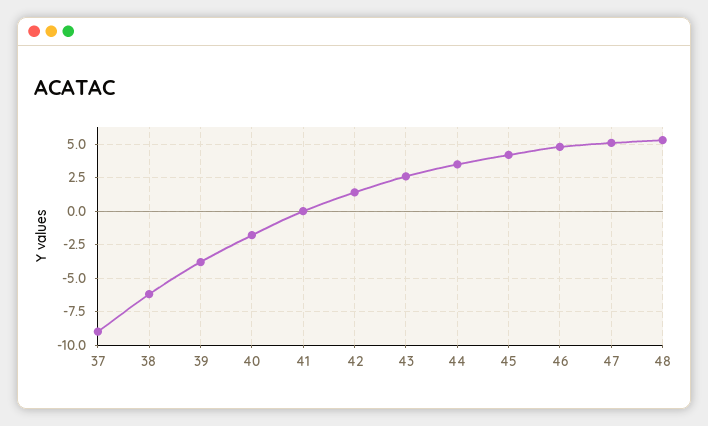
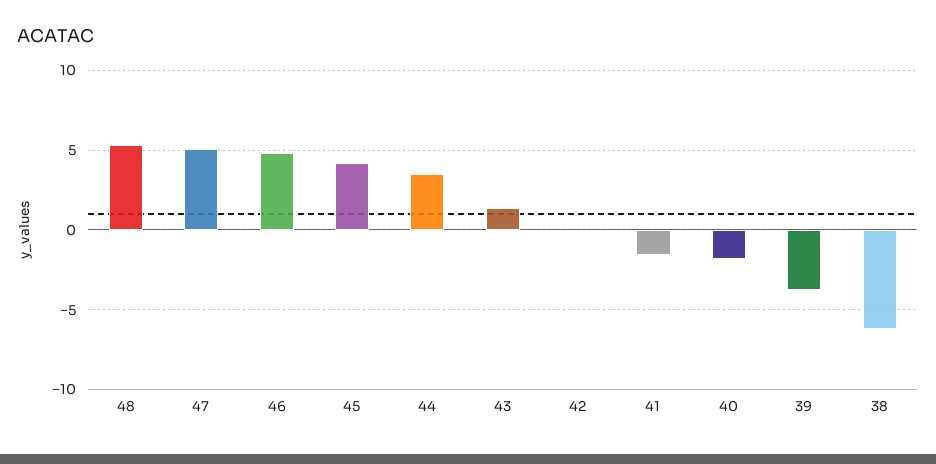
37: -9 -> none
41: 0 -> -1.5
42: 1.5 -> 0
43: 2.5 -> 1.5

